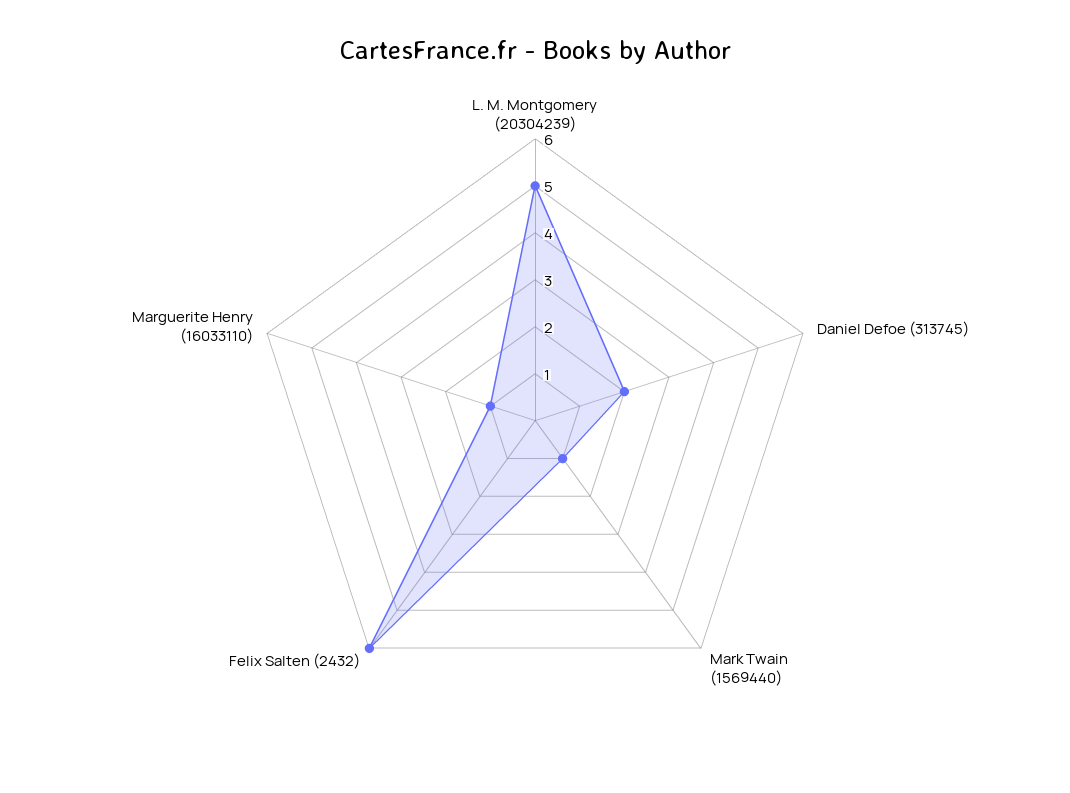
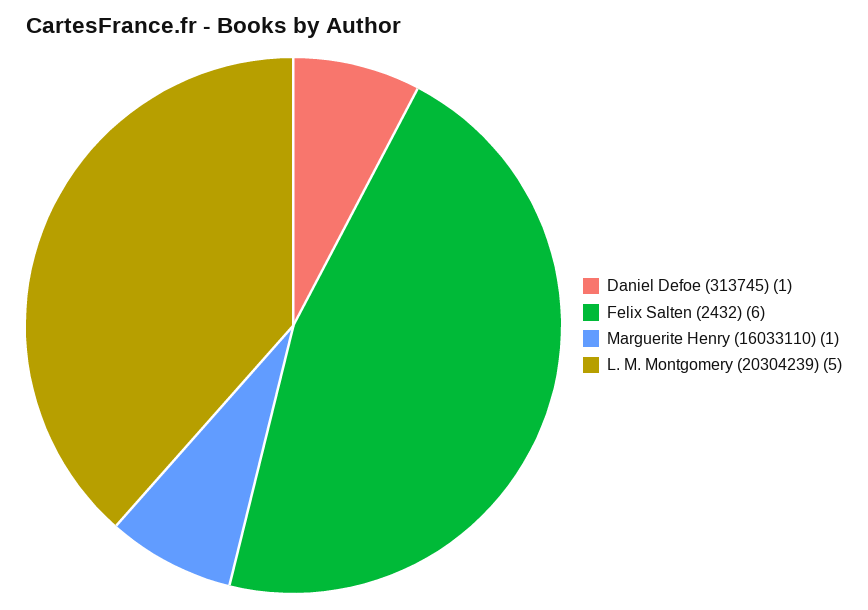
Daniel Defoe (313745): 2 -> 1
Mark Twain (1569440): 1 -> none

